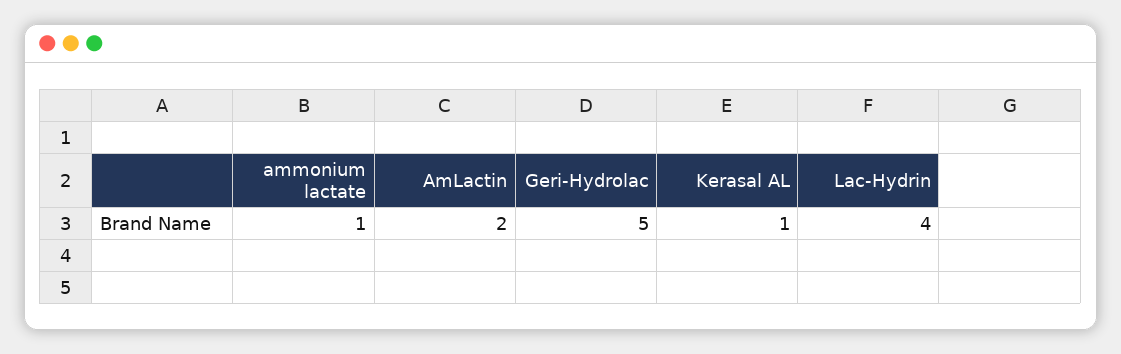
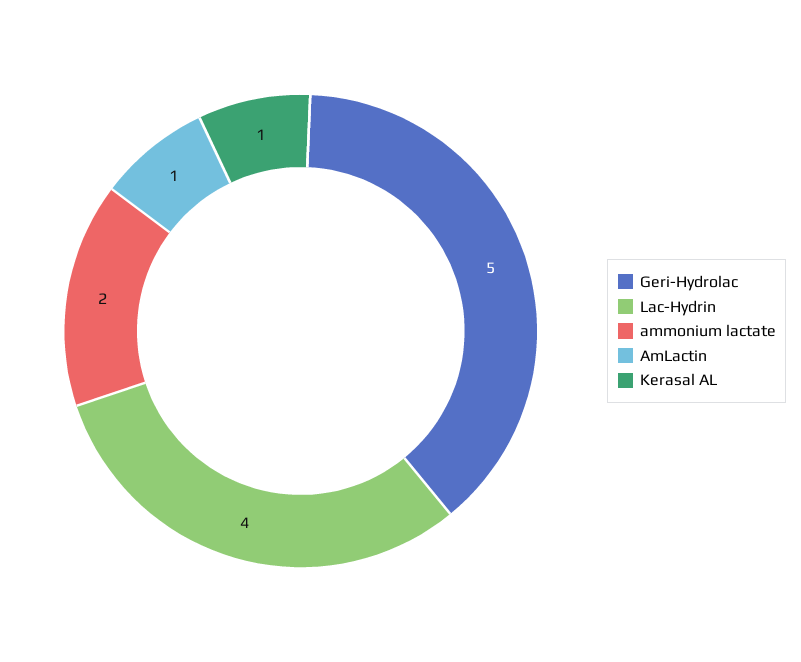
ammonium lactate: 1 -> 2
AmLactin: 2 -> 1

